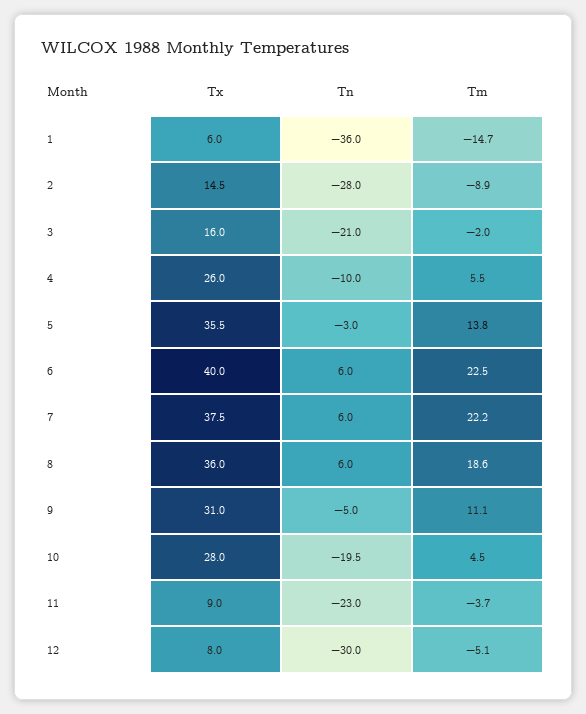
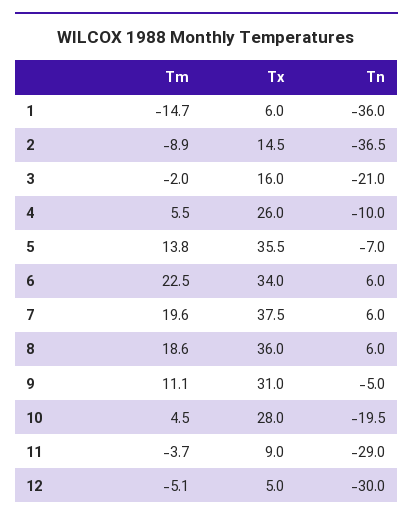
Tn, 2: -28 -> -36.5
Tn, 5: -3 -> -7
Tx, 6: 40 -> 34
Tm, 7: 22.2 -> 19.6
Tn, 11: -23 -> -29
Tx, 12: 8 -> 5

